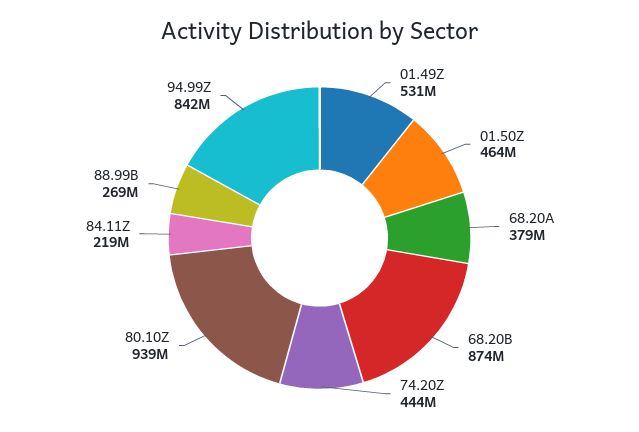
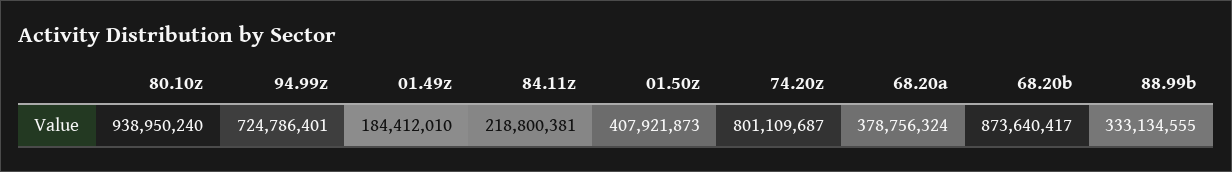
01.49Z: 531000000 -> 184412010
01.50Z: 464000000 -> 407921873
74.20Z: 444000000 -> 801109687
88.99B: 269000000 -> 333134555
94.99Z: 842000000 -> 724786401

